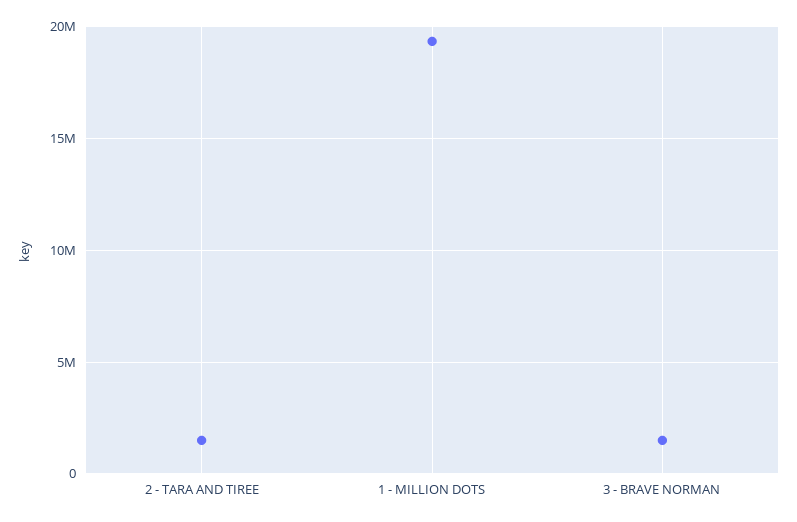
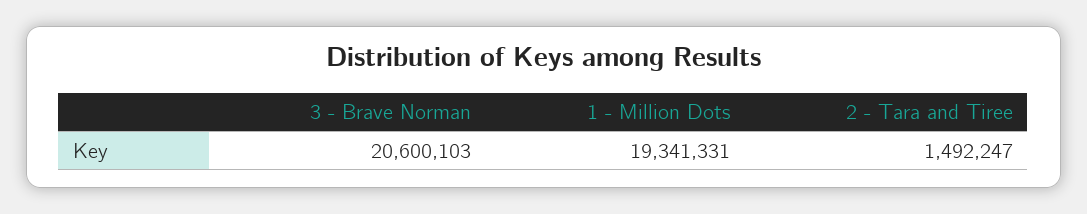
3 - BRAVE NORMAN: 1500000 -> 20600103

